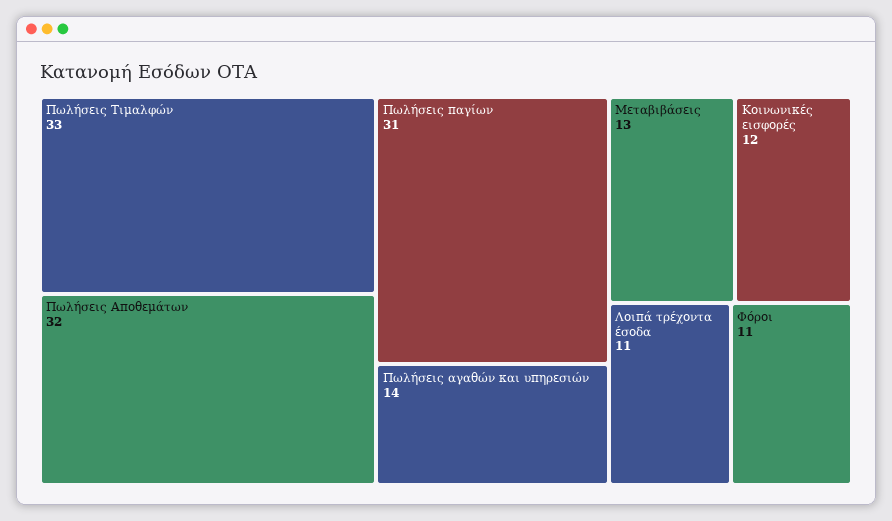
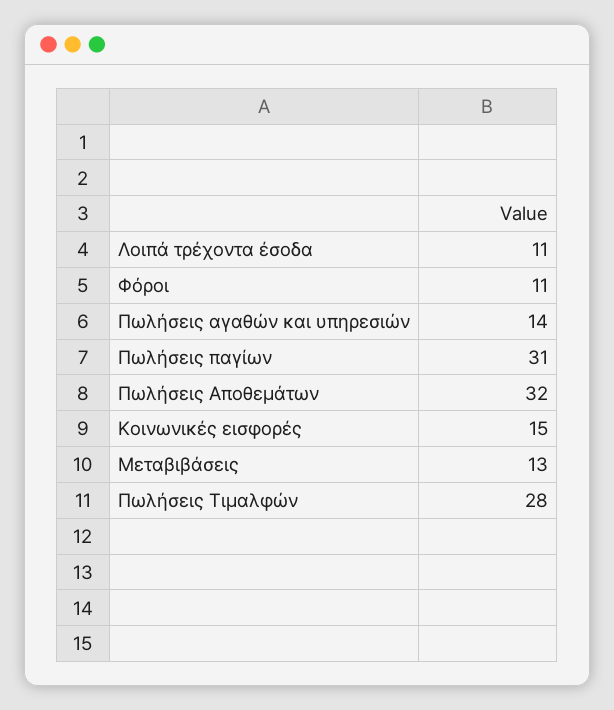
Πωλήσεις Τιμαλφών: 33 -> 28
Κοινωνικές εισφορές: 12 -> 15

